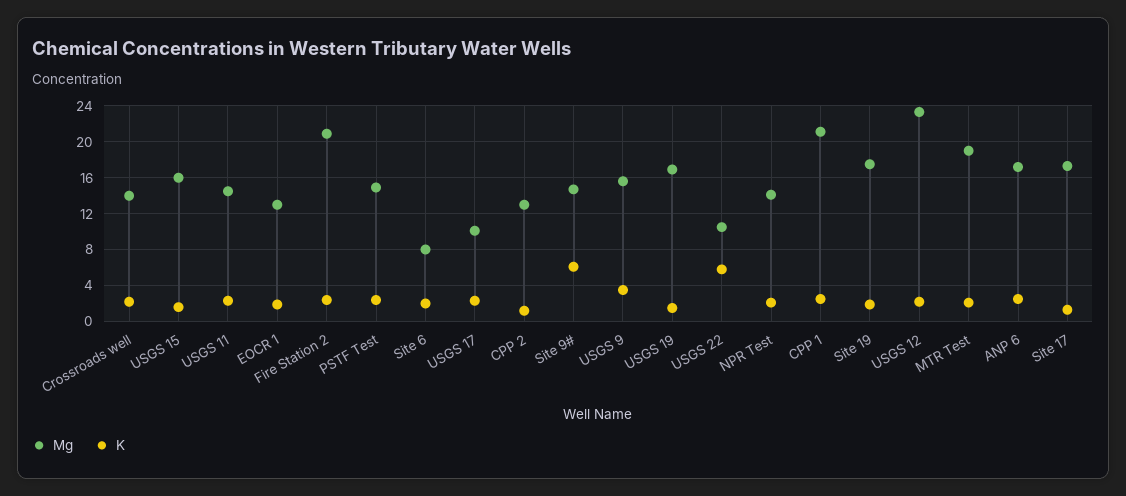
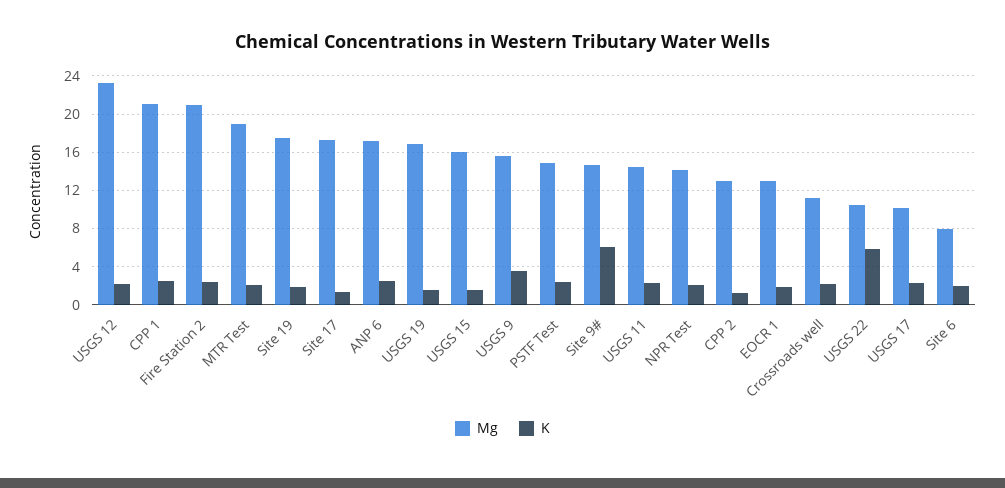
Mg, Crossroads well: 14 -> 11

